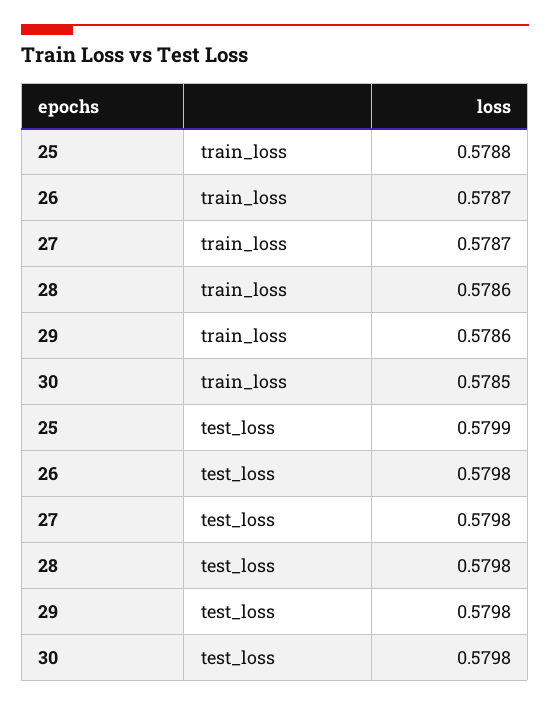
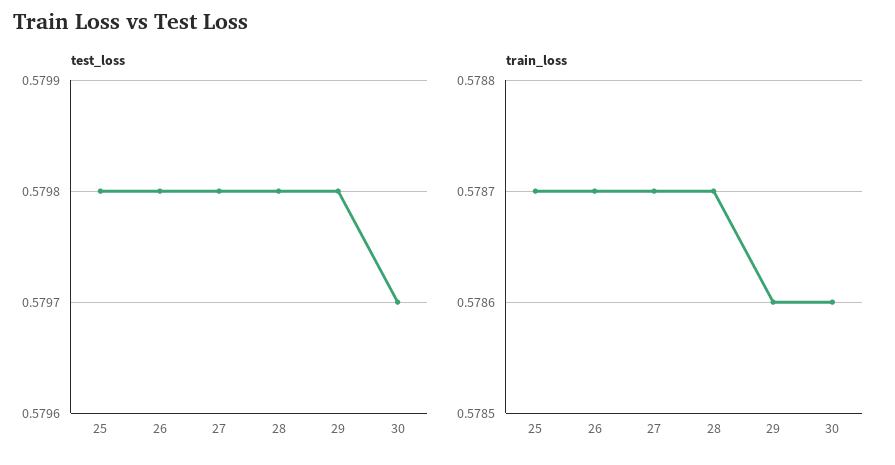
train_loss, 25: 0.5788 -> 0.5787
train_loss, 28: 0.5786 -> 0.5787
train_loss, 30: 0.5785 -> 0.5786
test_loss, 25: 0.5799 -> 0.5798
test_loss, 30: 0.5798 -> 0.5797

